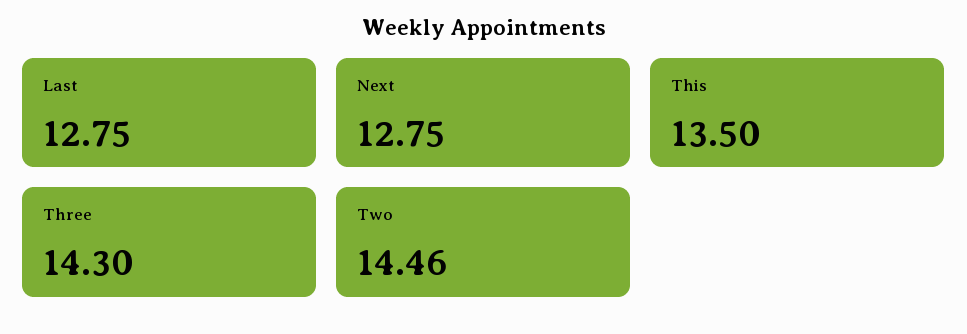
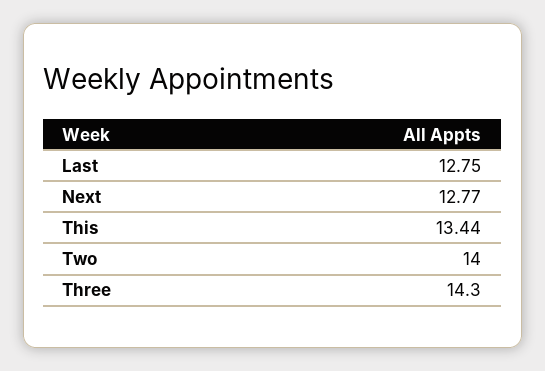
Next: 12.75 -> 12.77
This: 13.5 -> 13.44
Two: 14.46 -> 14

